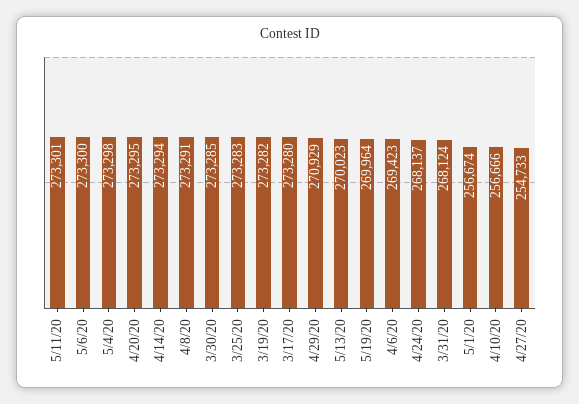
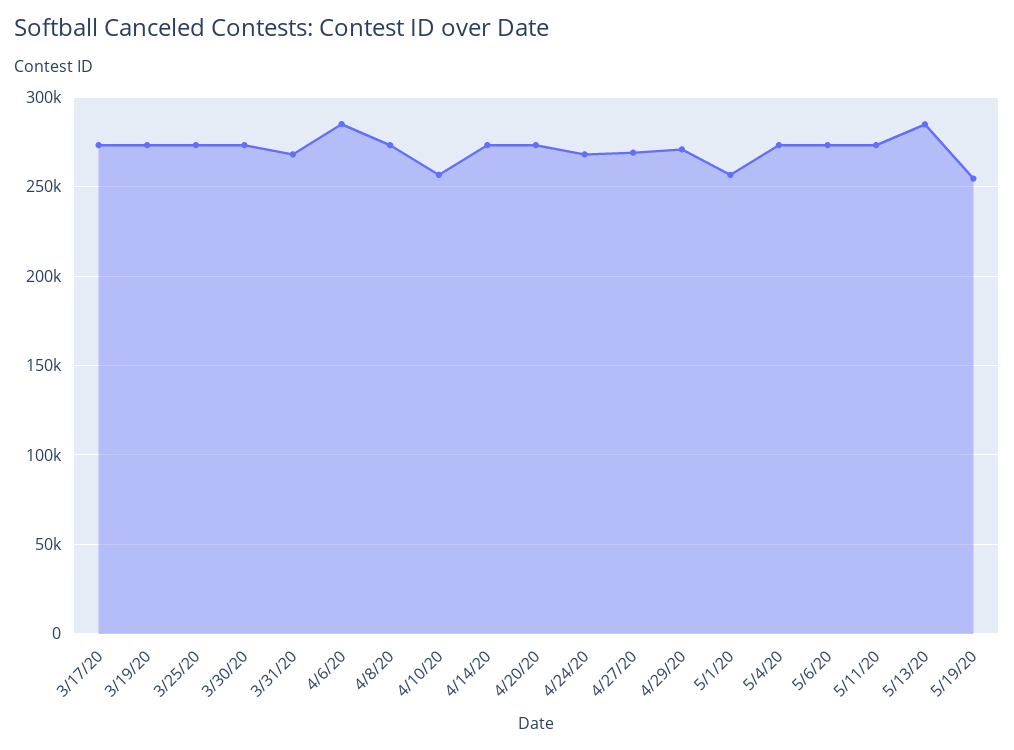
5/13/20: 270023 -> 285000
5/19/20: 269964 -> 255000
4/6/20: 269423 -> 285000
4/27/20: 254733 -> 270000

